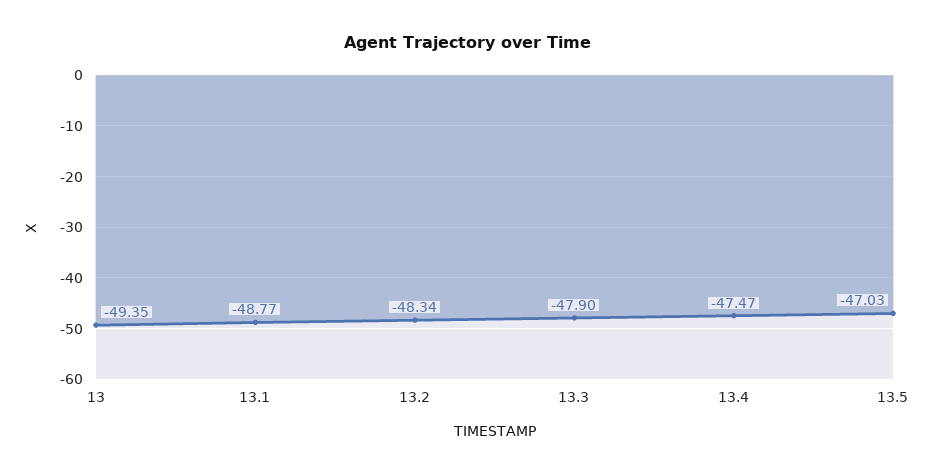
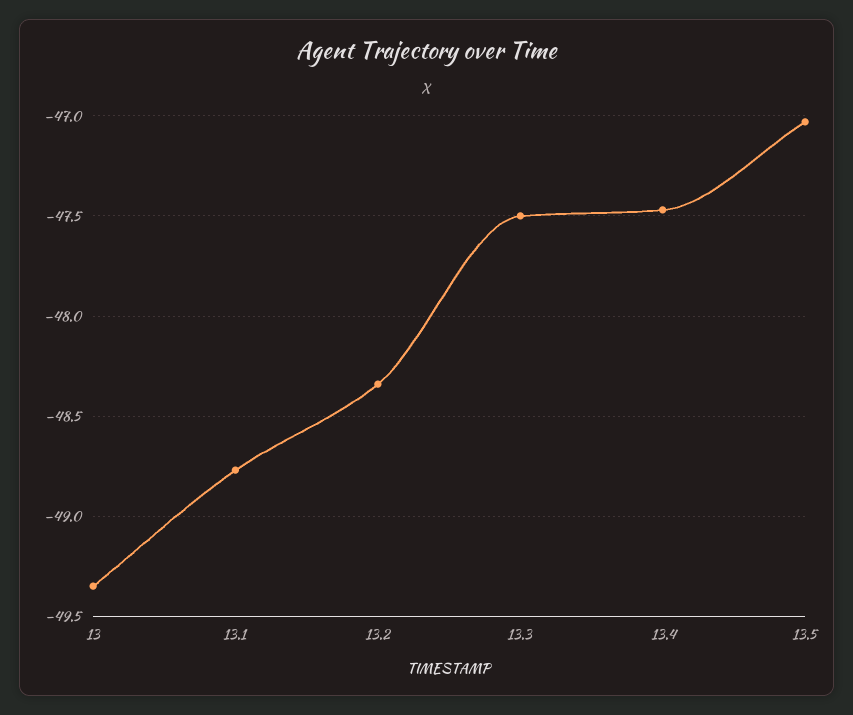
13.3: -47.9 -> -47.5

